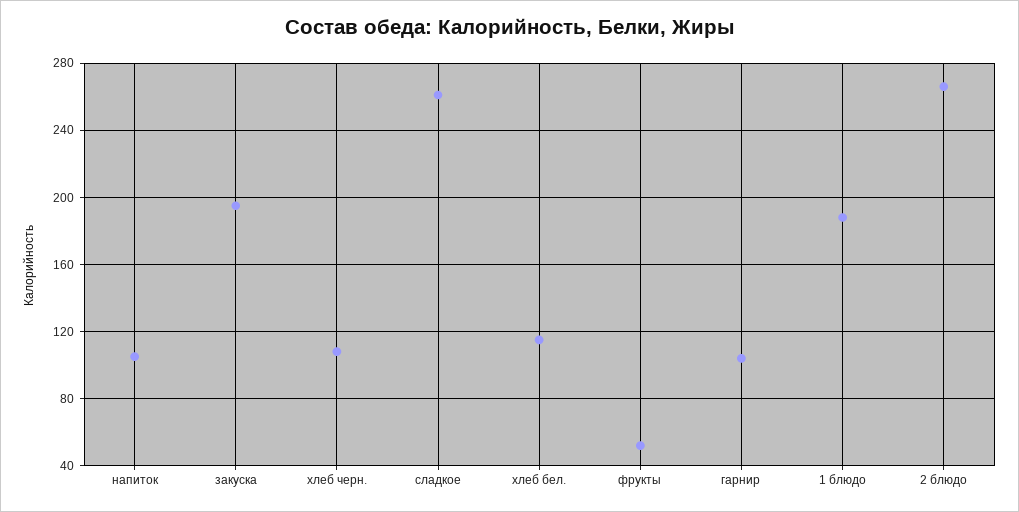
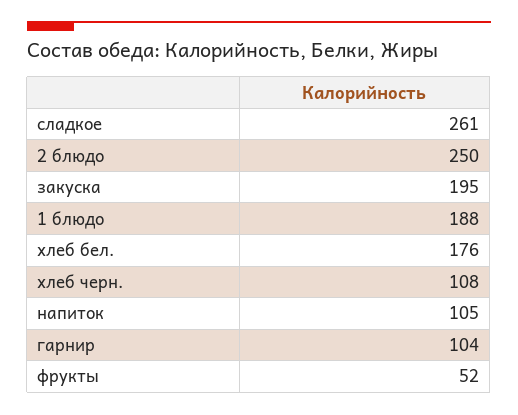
хлеб бел.: 115 -> 176
2 блюдо: 265 -> 250

